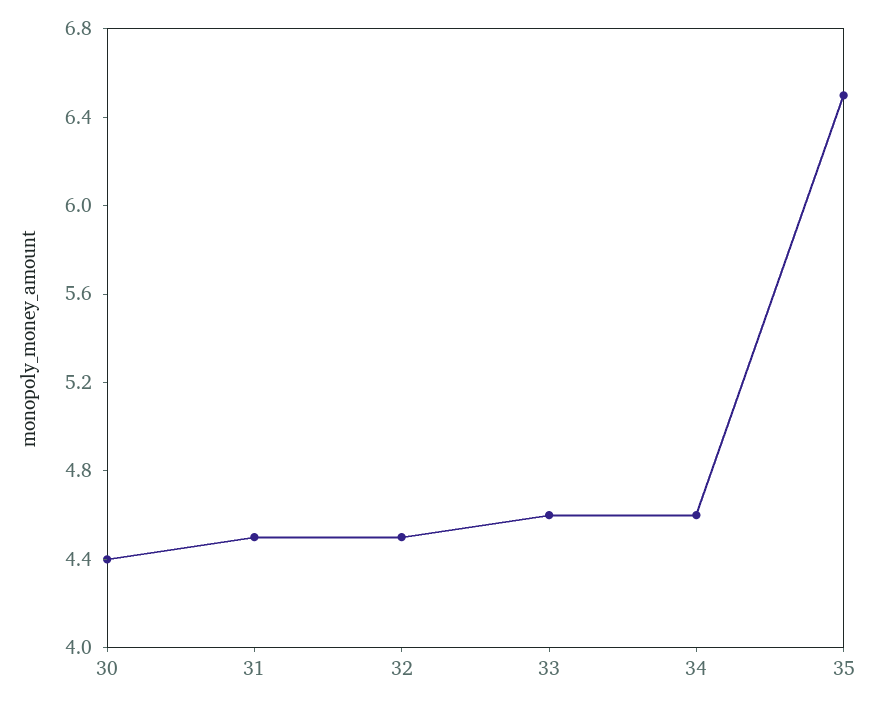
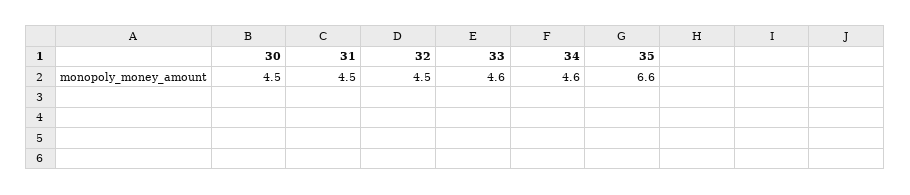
30: 4.4 -> 4.5
35: 6.5 -> 6.6

